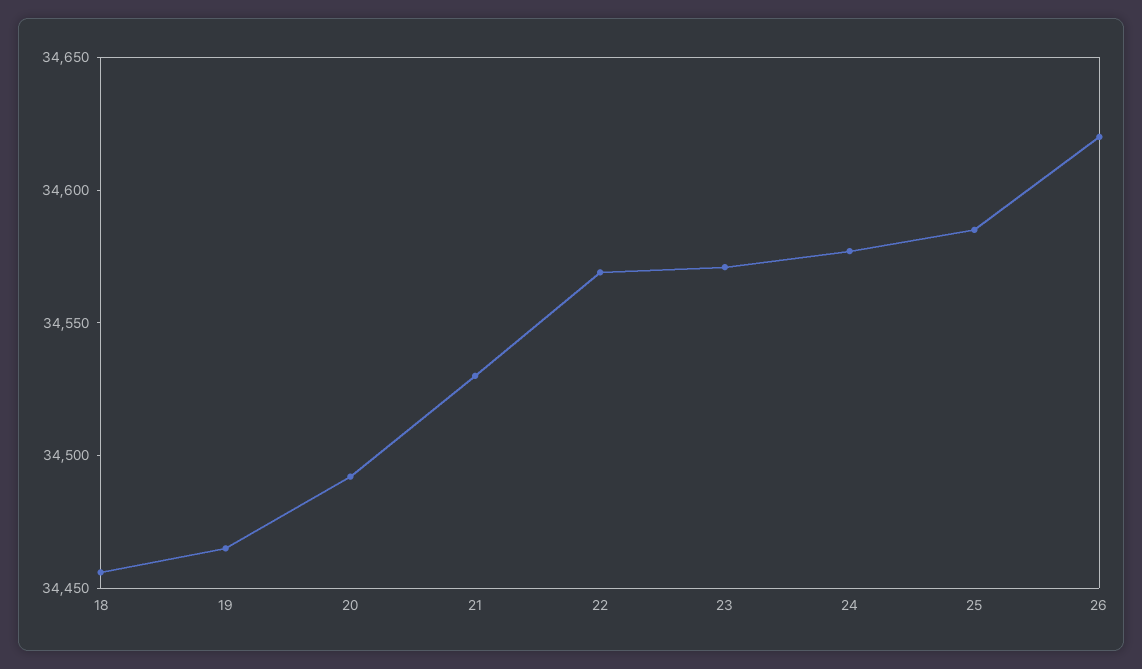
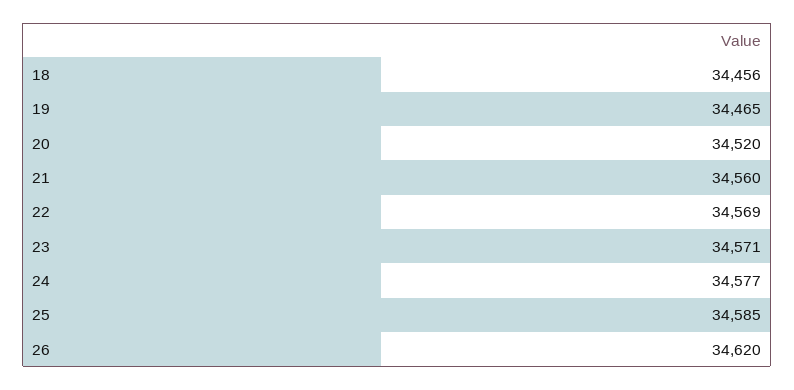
20: 34490 -> 34520
21: 34530 -> 34560

